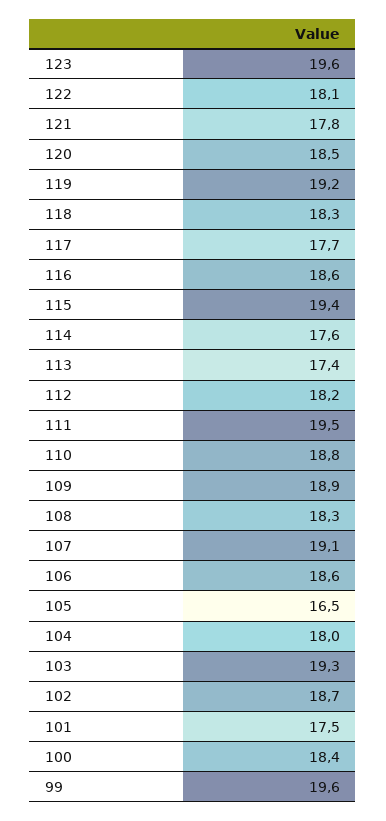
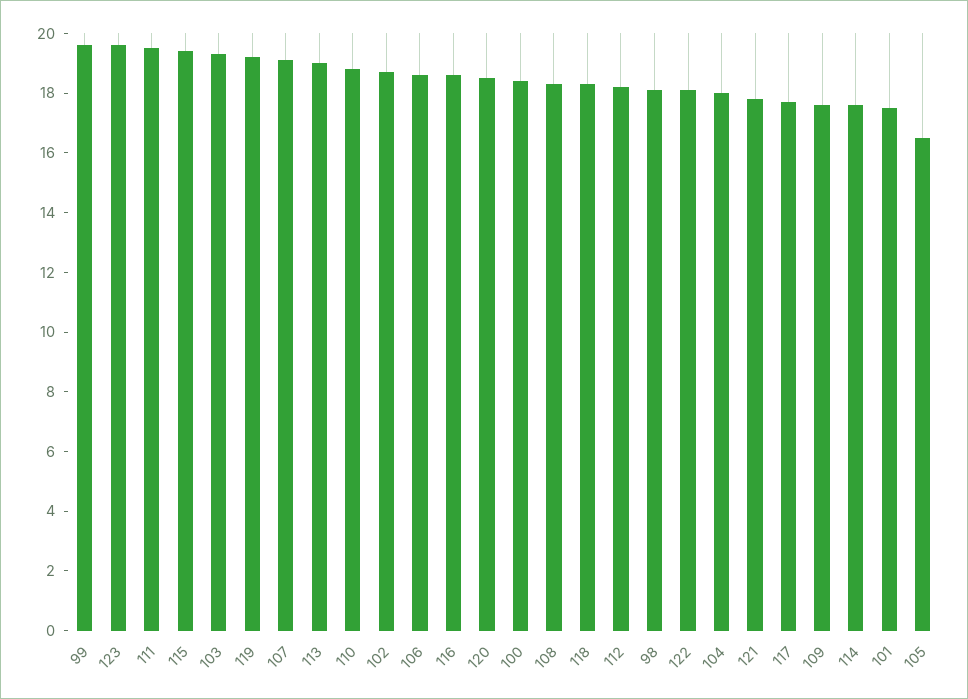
113: 17.4 -> 19
109: 18.9 -> 17.5
98: none -> 18

